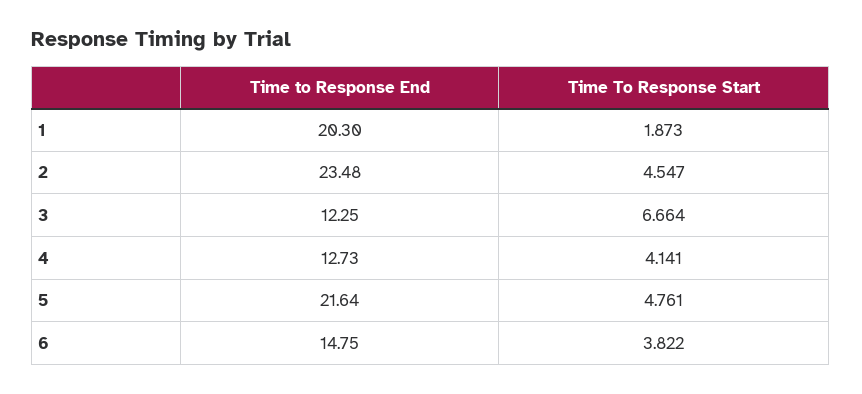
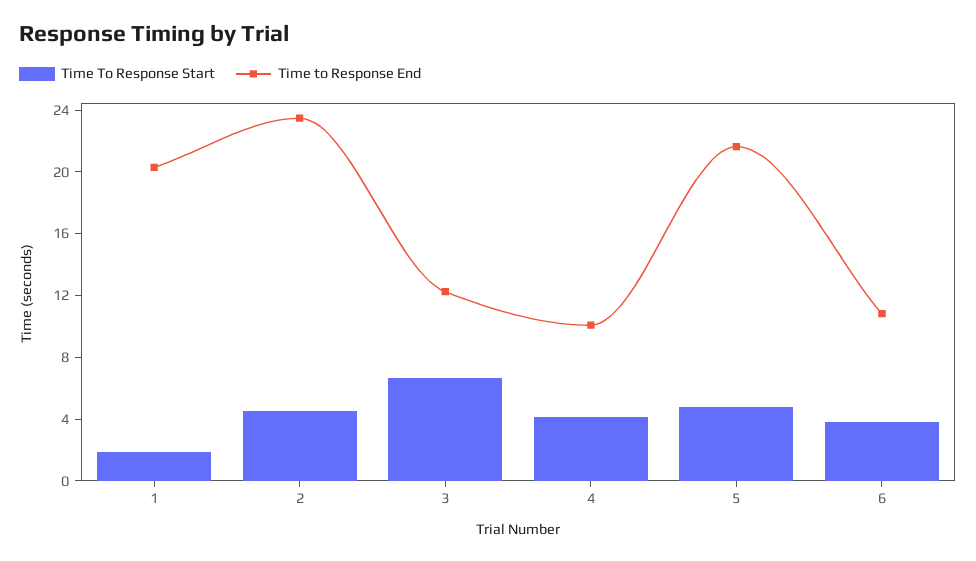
Time to Response End, 4: 12.73 -> 10
Time to Response End, 6: 14.75 -> 11

